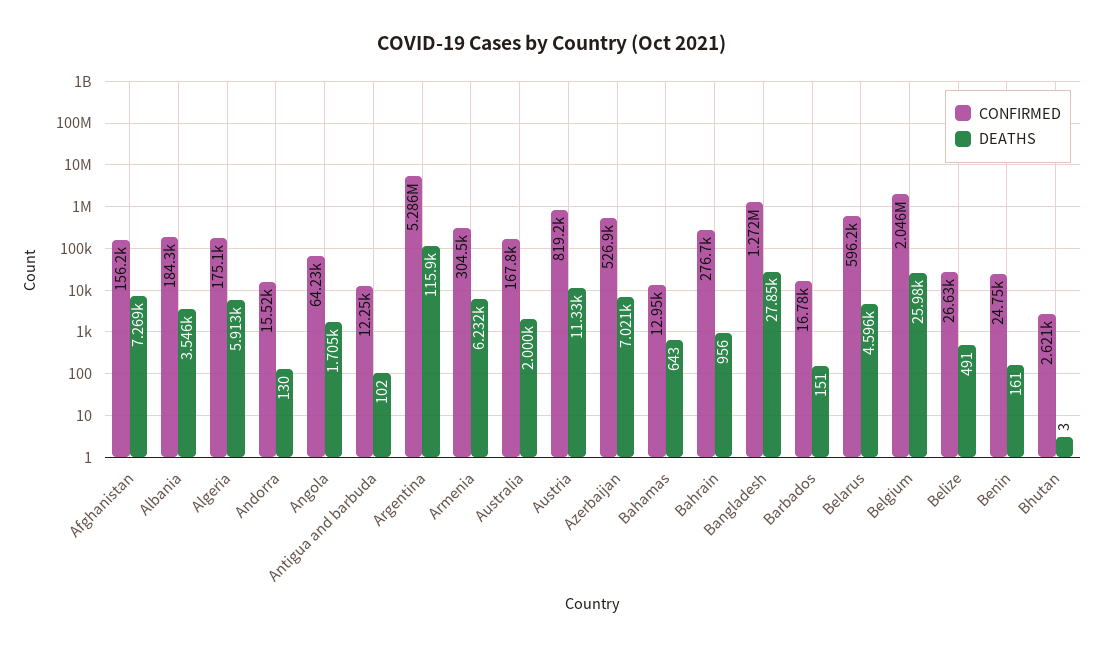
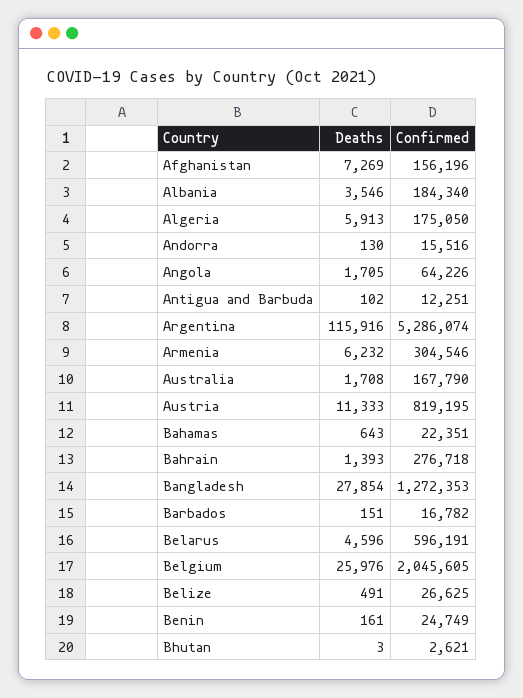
DEATHS, Australia: 2000 -> 1708
CONFIRMED, Azerbaijan: 526900 -> none
DEATHS, Azerbaijan: 7021 -> none
CONFIRMED, Bahamas: 12950 -> 22351
DEATHS, Bahrain: 956 -> 1393

